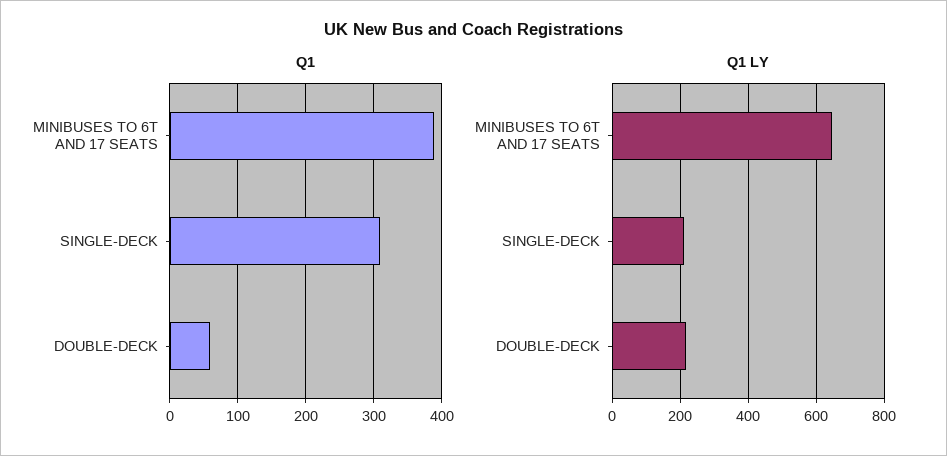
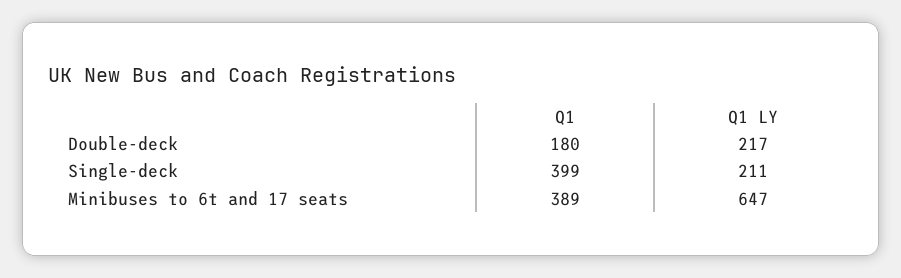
Q1, SINGLE-DECK: 310 -> 399
Q1, DOUBLE-DECK: 60 -> 180

